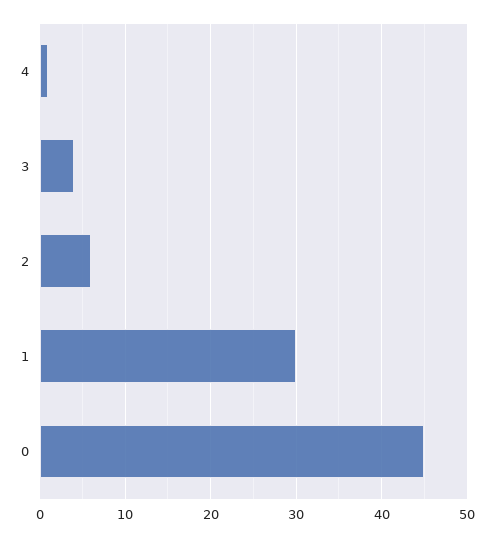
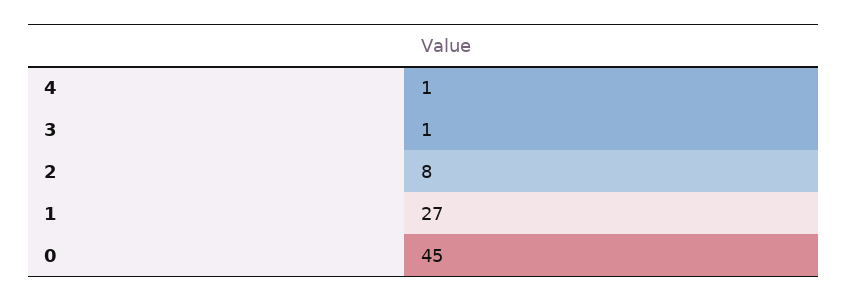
3: 4 -> 1
2: 6 -> 8
1: 30 -> 27

